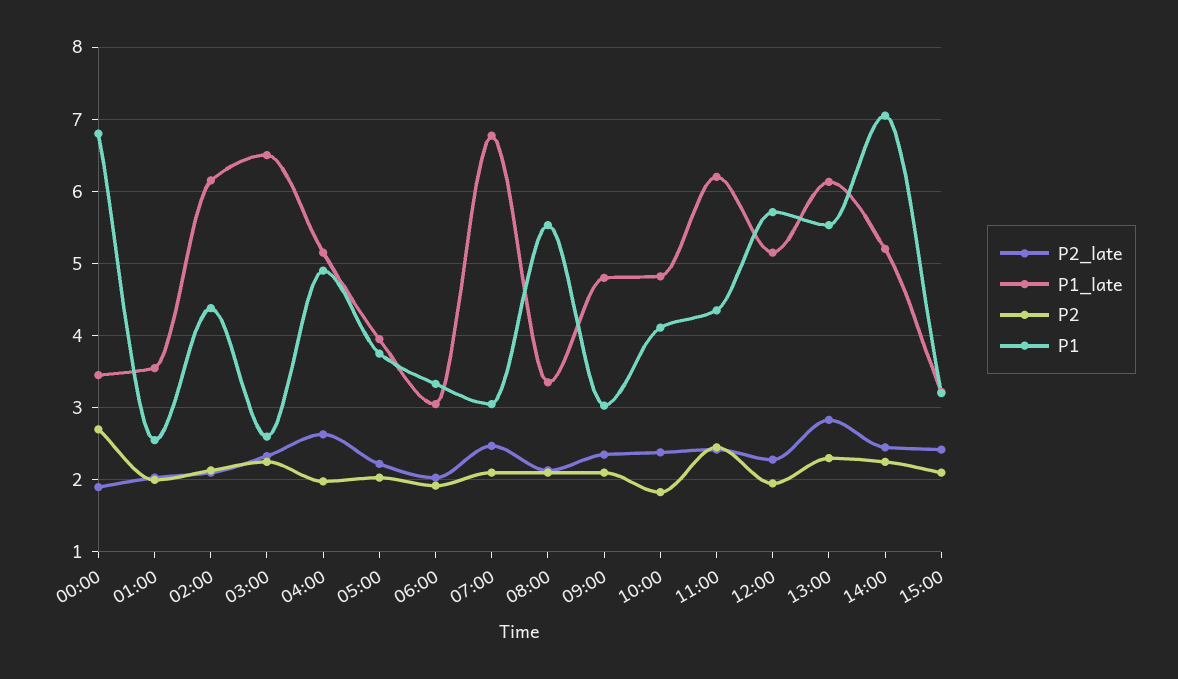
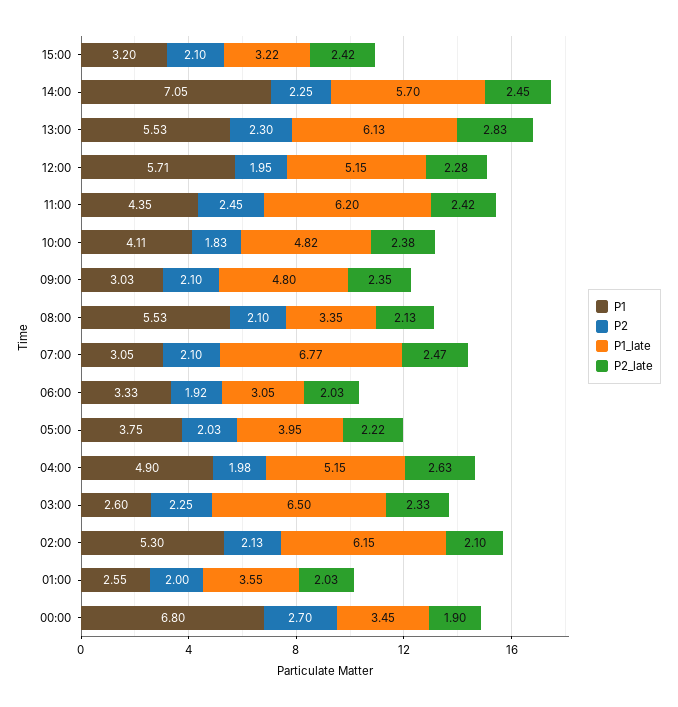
P1, 02:00: 4.4 -> 5.3
P1_late, 14:00: 5.2 -> 5.7

